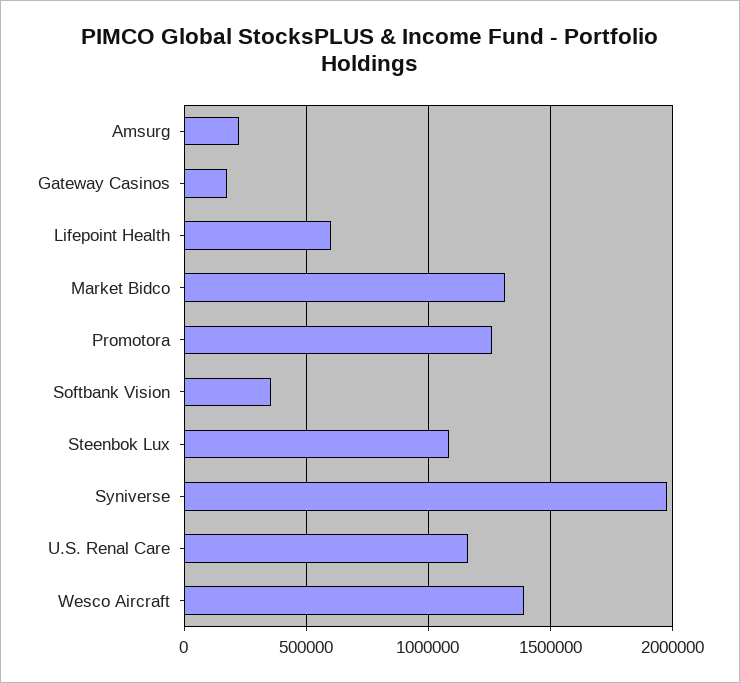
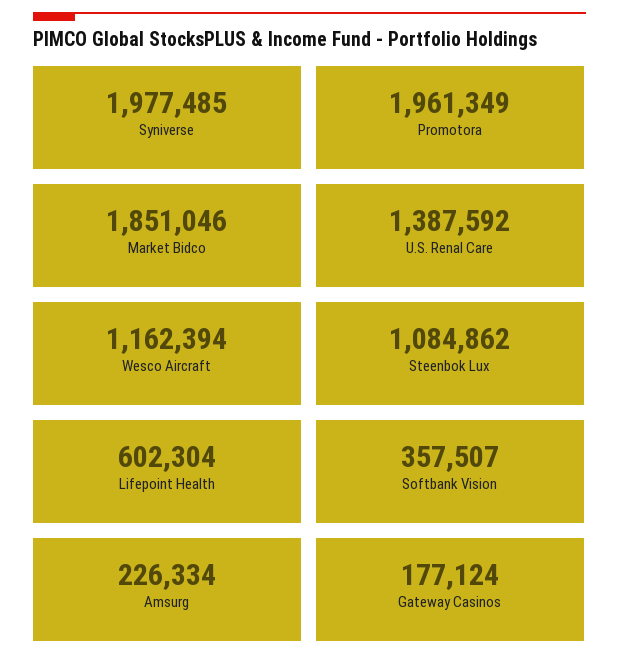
Market Bidco: 1300000 -> 1851046
Promotora: 1250000 -> 1961349
U.S. Renal Care: 1150000 -> 1387592
Wesco Aircraft: 1400000 -> 1162394

